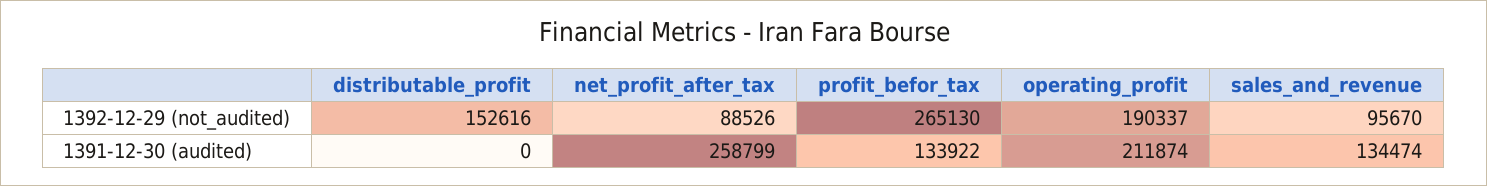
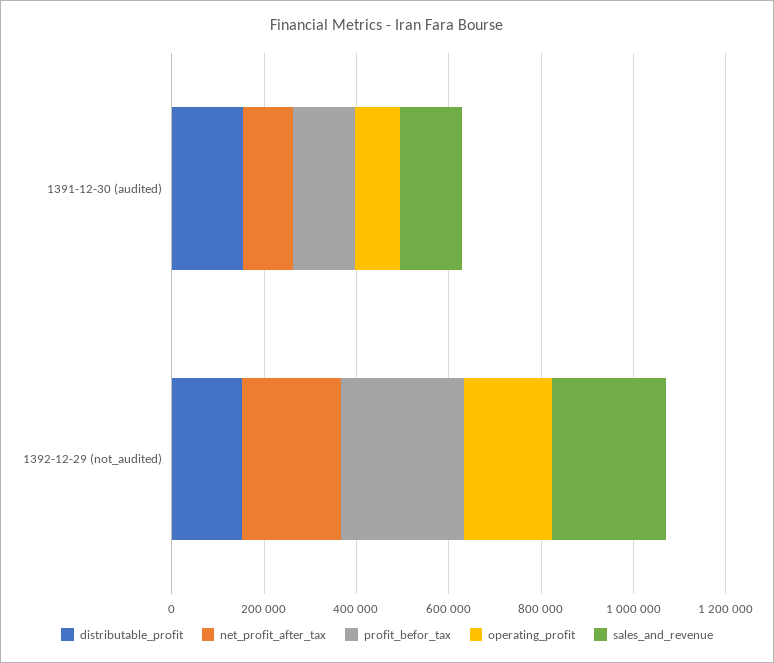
net_profit_after_tax, 1392-12-29 (not_audited): 88526 -> 200000
sales_and_revenue, 1392-12-29 (not_audited): 95670 -> 250000
distributable_profit, 1391-12-30 (audited): 0 -> 150000
net_profit_after_tax, 1391-12-30 (audited): 258799 -> 100000
operating_profit, 1391-12-30 (audited): 211874 -> 100000

